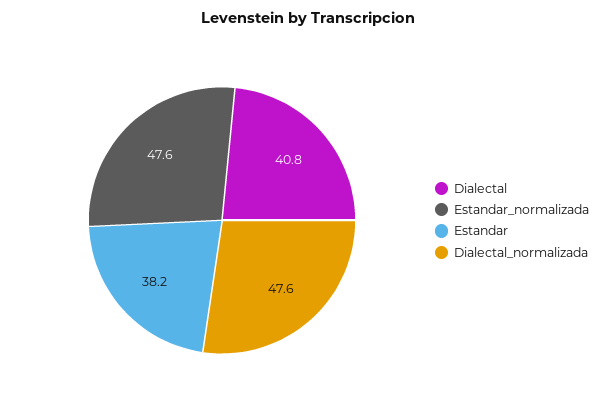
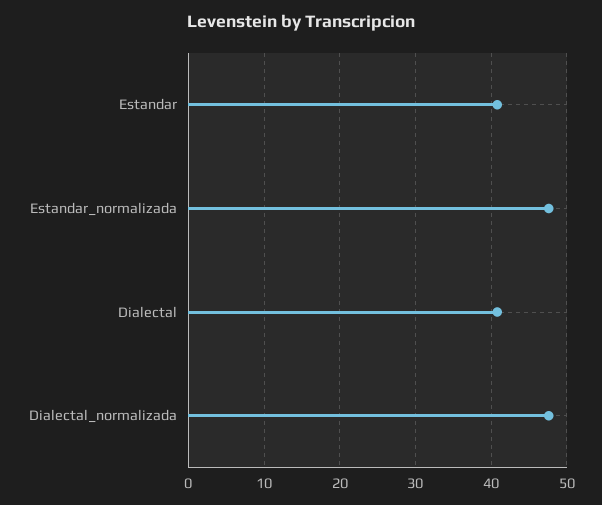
Estandar: 38.2 -> 41

